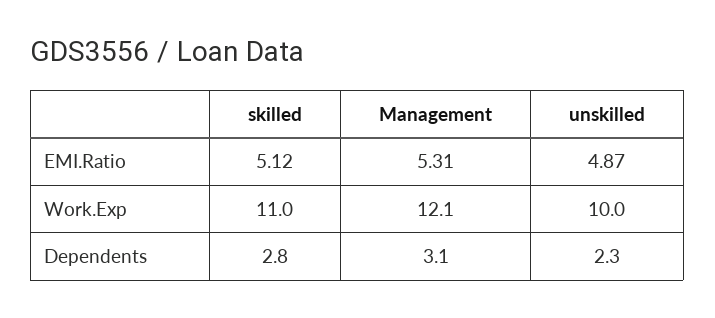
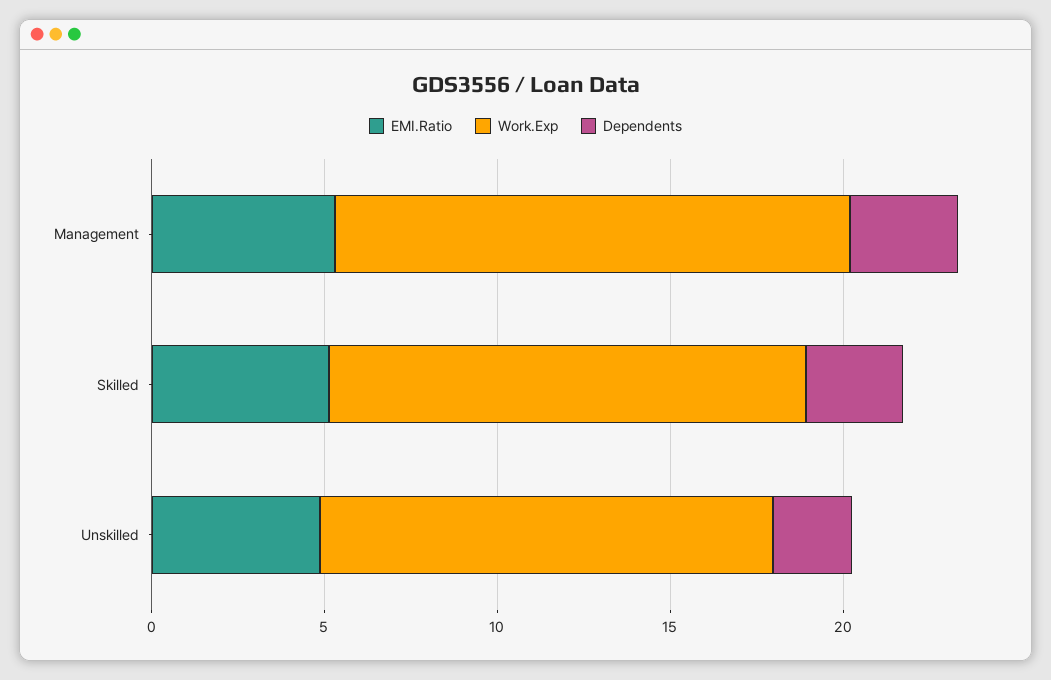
Work.Exp, skilled: 11 -> 14
Work.Exp, Management: 12.1 -> 15
Work.Exp, unskilled: 10 -> 13

